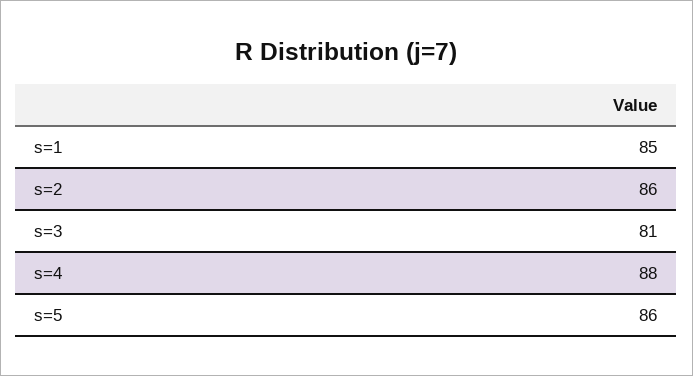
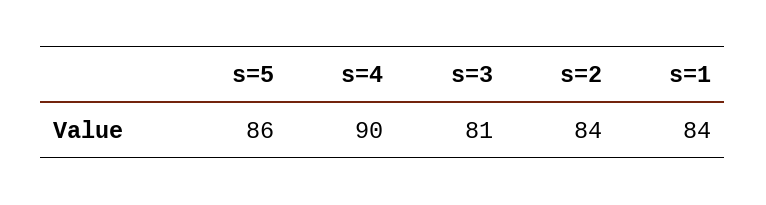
s=1: 85 -> 84
s=2: 86 -> 84
s=4: 88 -> 90

